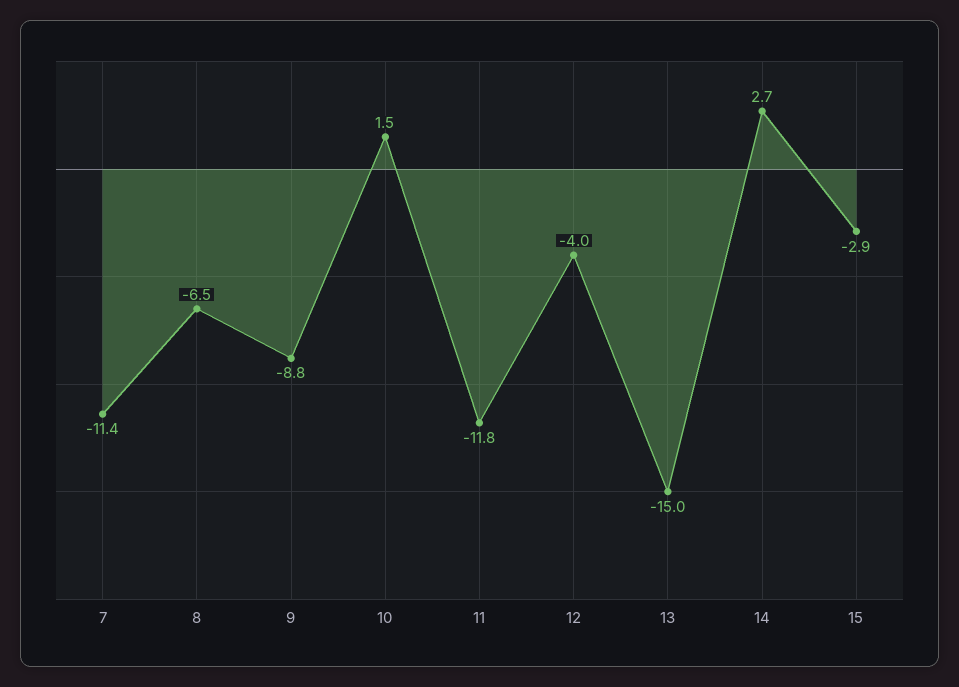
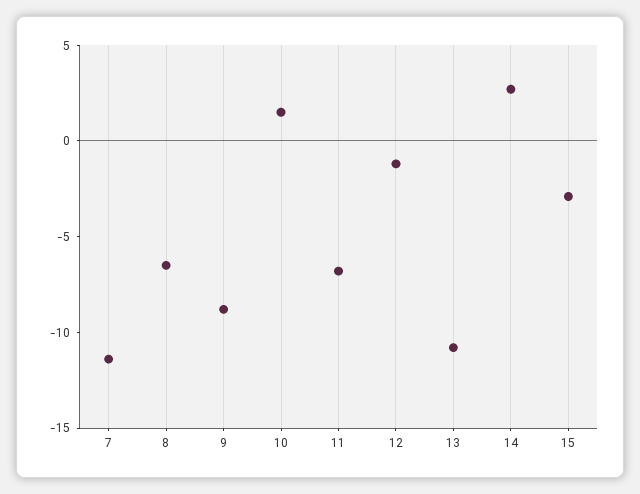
11: -11.8 -> -7
12: -4 -> -1
13: -15 -> -11

